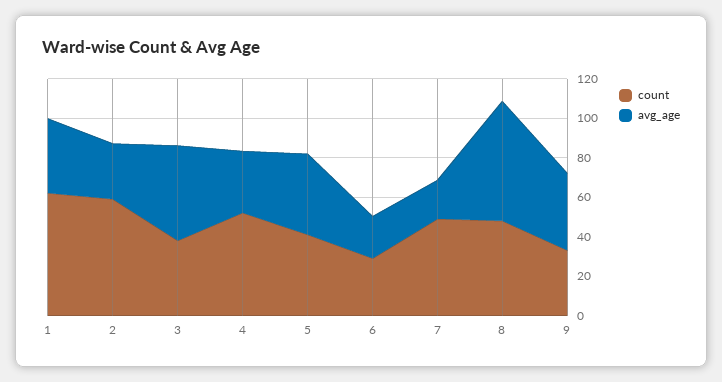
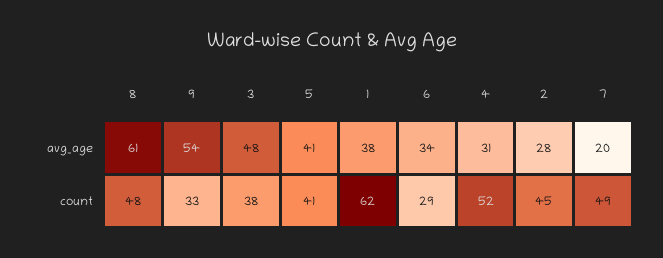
count, 2: 60 -> 45
avg_age, 6: 20 -> 34
avg_age, 9: 40 -> 54

